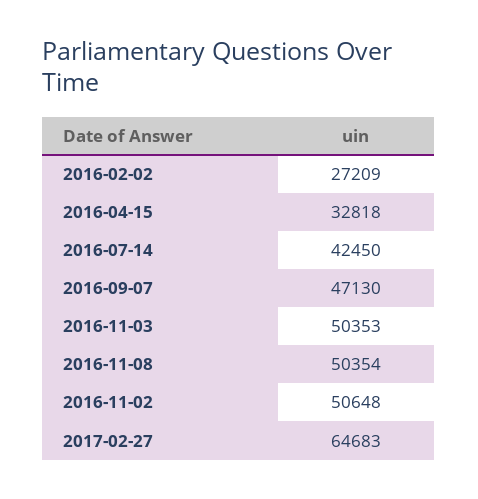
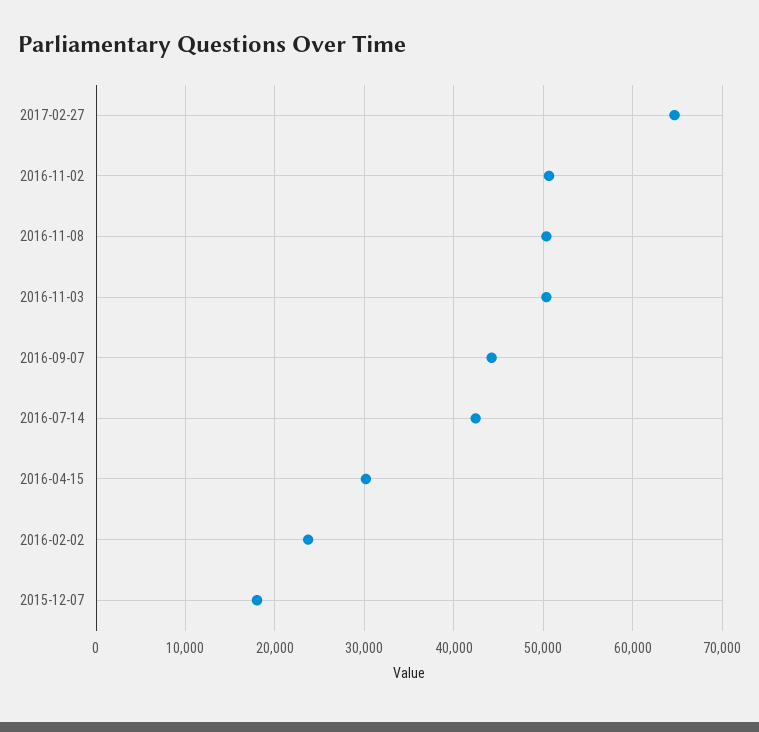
2016-02-02: 27209 -> 24000
2016-04-15: 32818 -> 30000
2016-09-07: 47130 -> 44000
2015-12-07: none -> 18000

